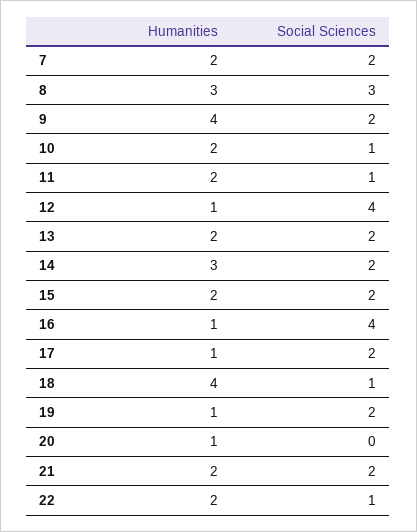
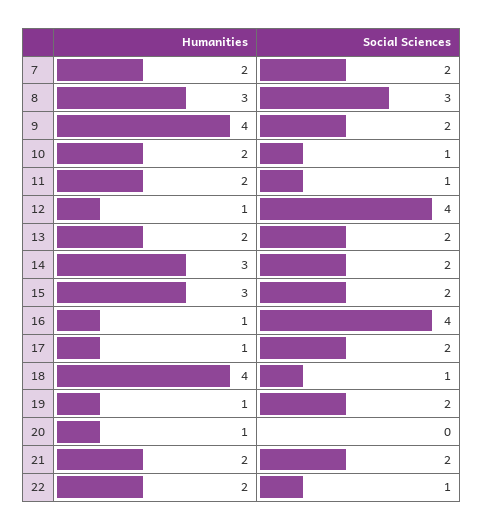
Humanities, 15: 2 -> 3

